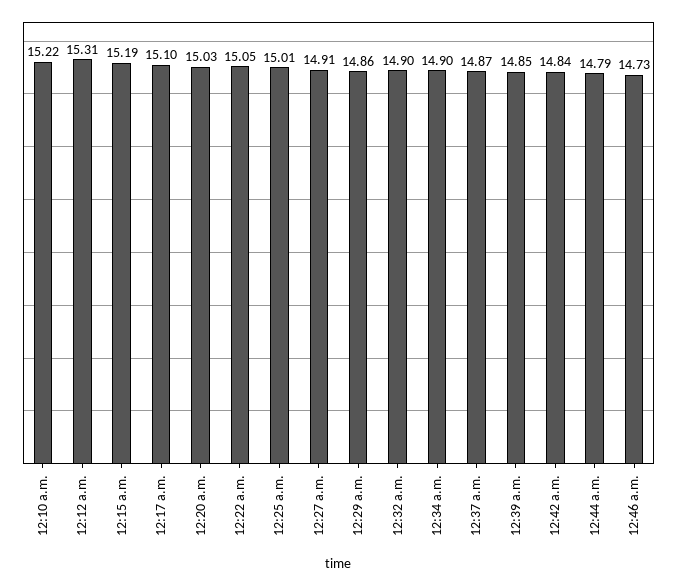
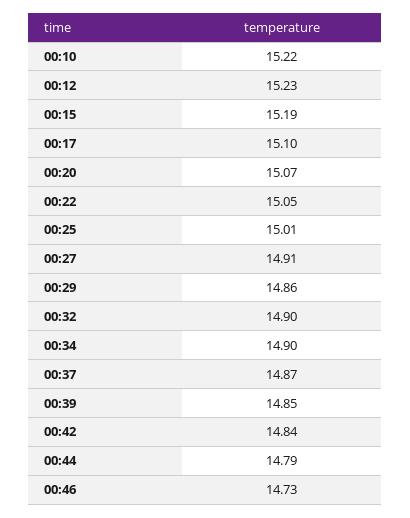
12:12 a.m.: 15.31 -> 15.23
12:20 a.m.: 15.03 -> 15.07

